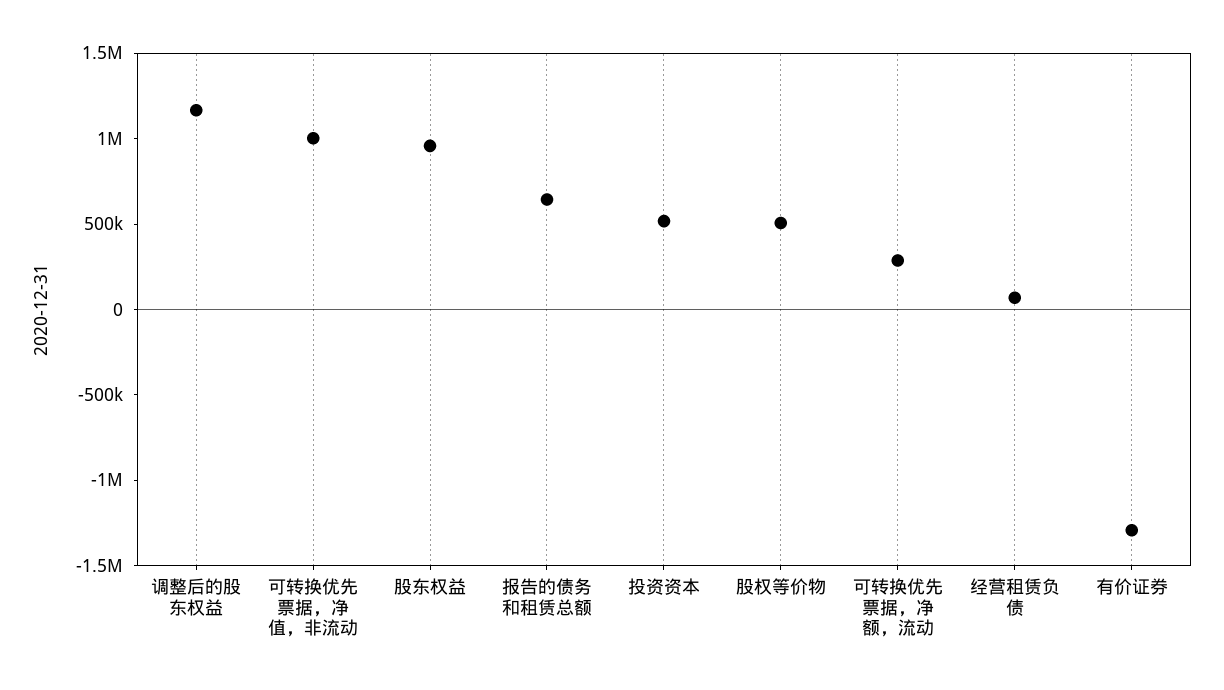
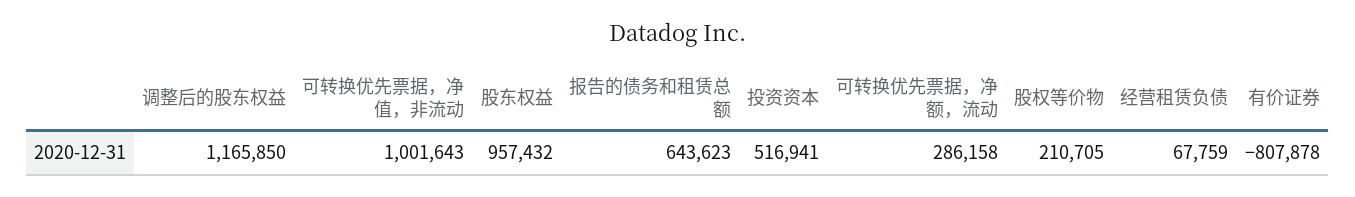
股权等价物: 500000 -> 210705
有价证券: -1300000 -> -807878

